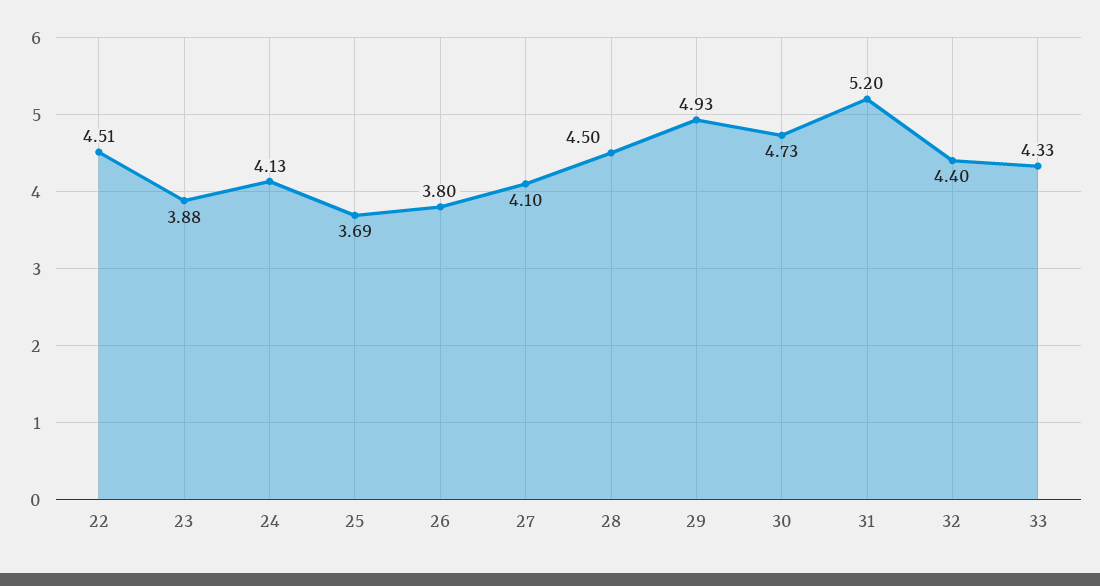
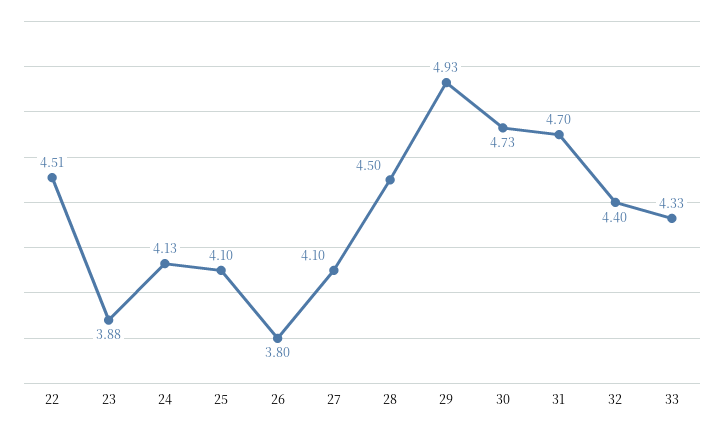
25: 3.69 -> 4.1
31: 5.2 -> 4.7

